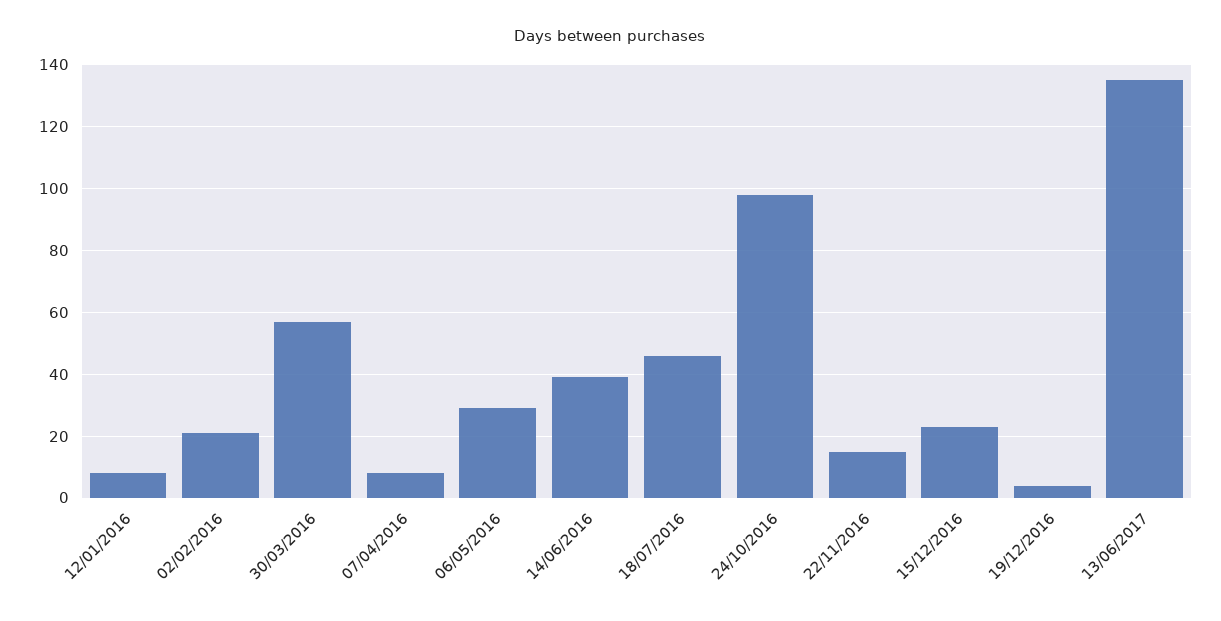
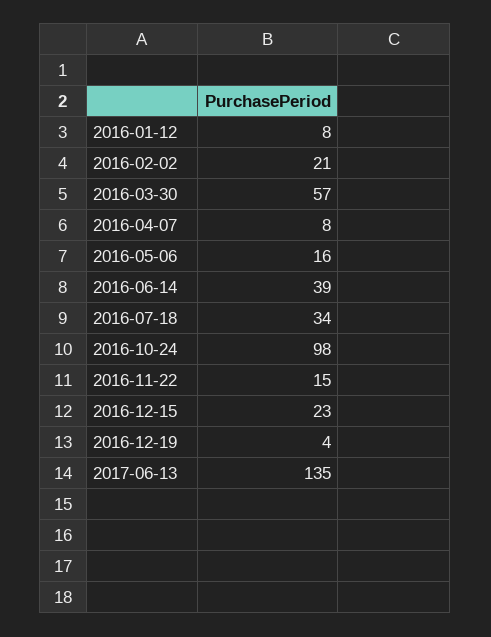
06/05/2016: 30 -> 16
18/07/2016: 45 -> 34

